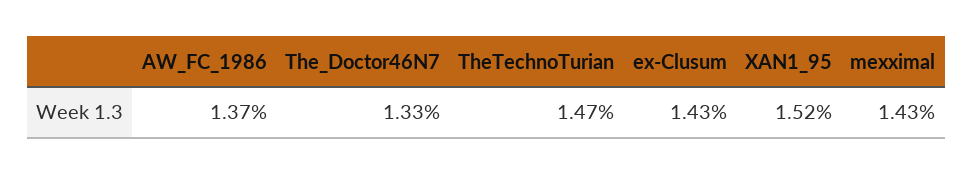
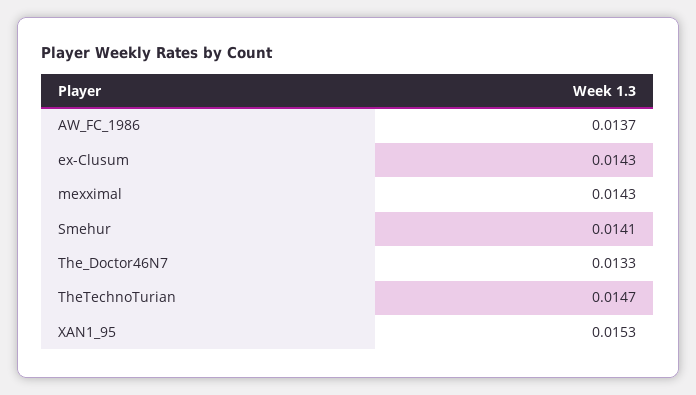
XAN1_95: 0.0152 -> 0.0153
Smehur: none -> 0.0141

